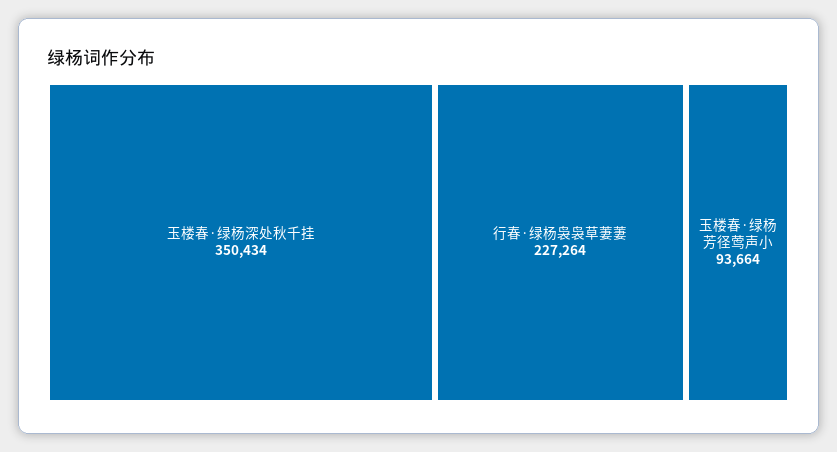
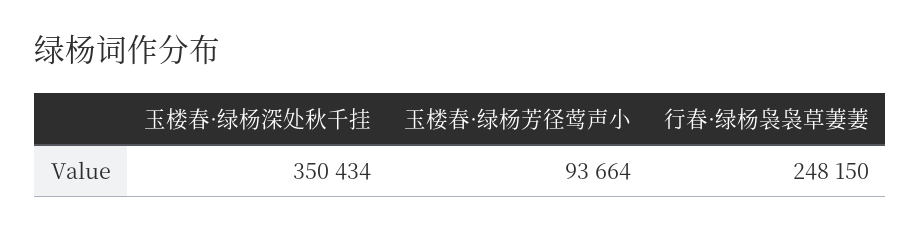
行春·绿杨袅袅草萋萋: 227264 -> 248150

